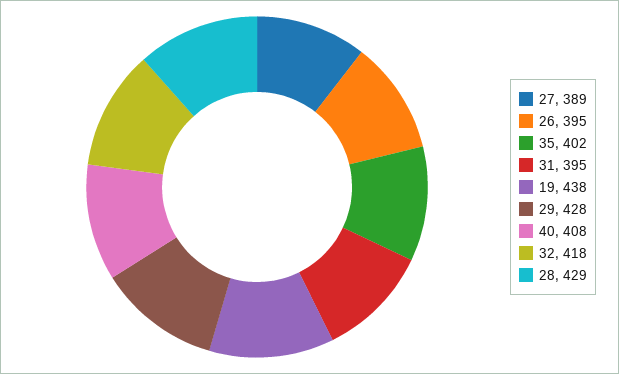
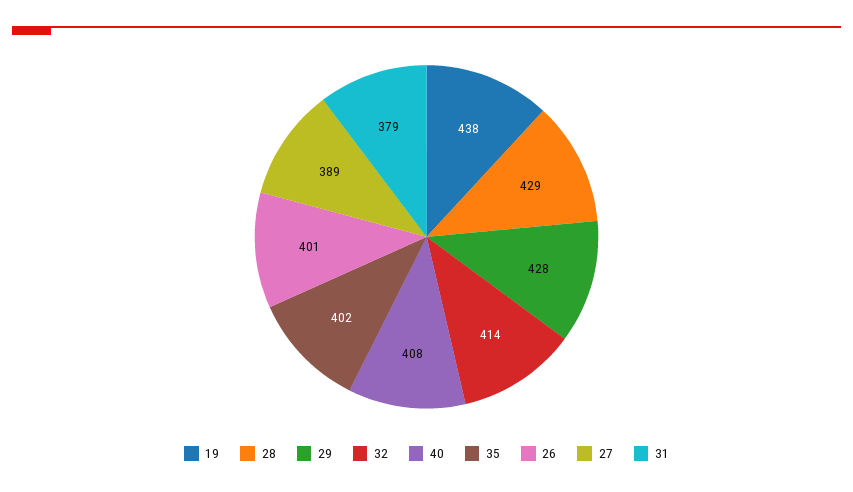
26: 395 -> 401
31: 395 -> 379
32: 418 -> 414

